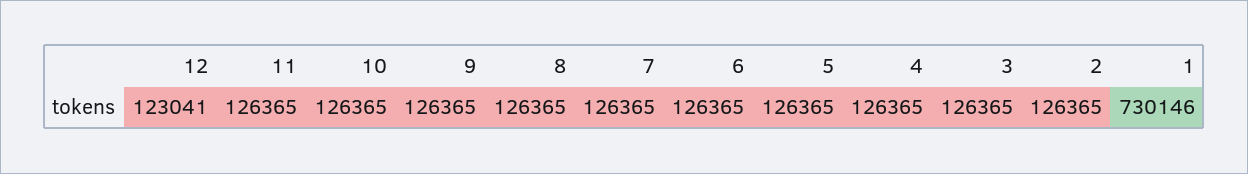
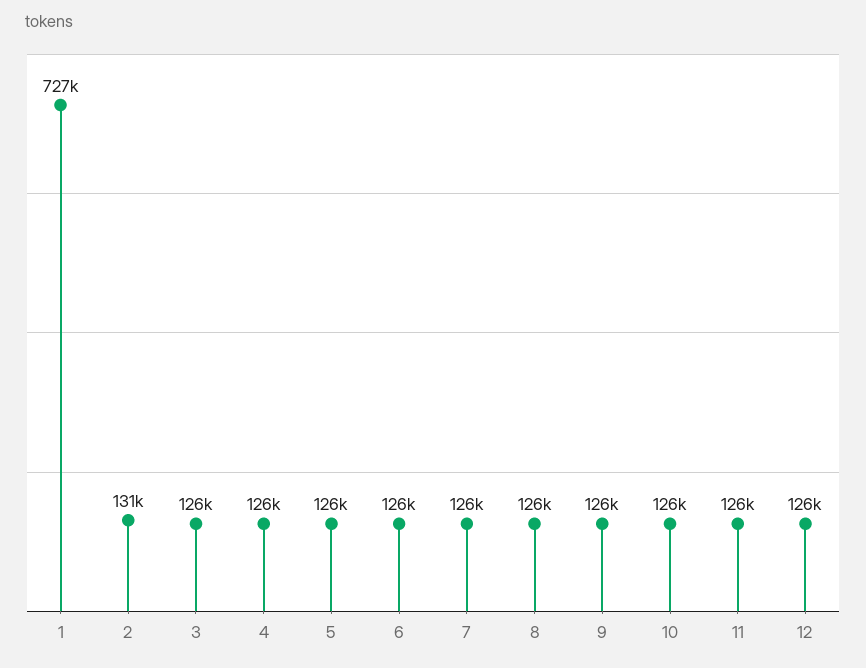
12: 123041 -> 126000
2: 126365 -> 131000
1: 730146 -> 727000

